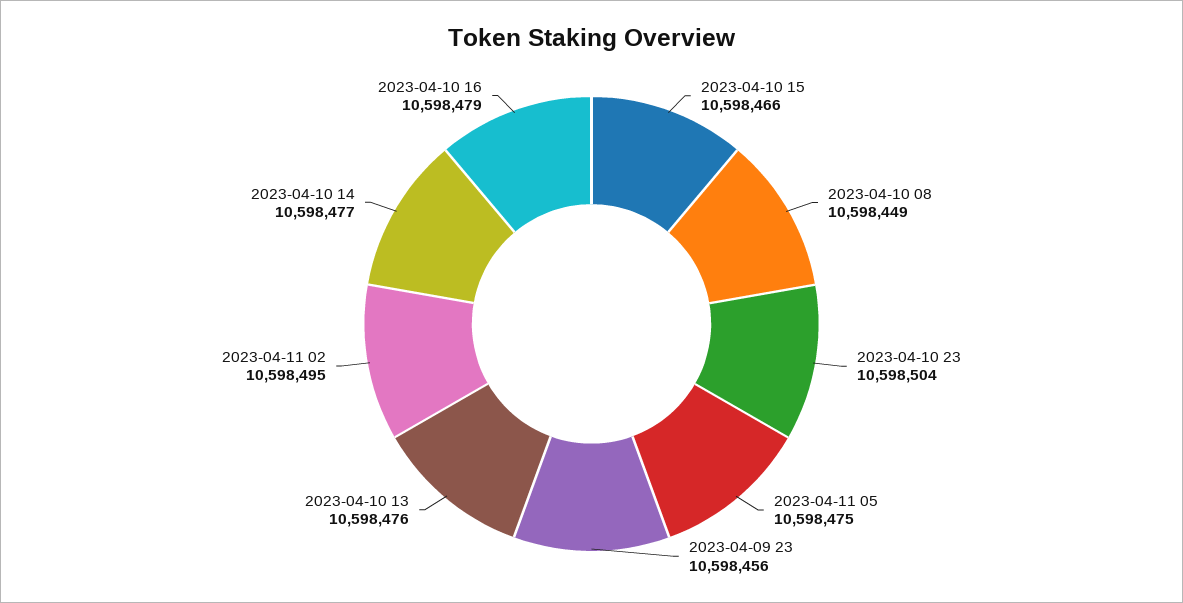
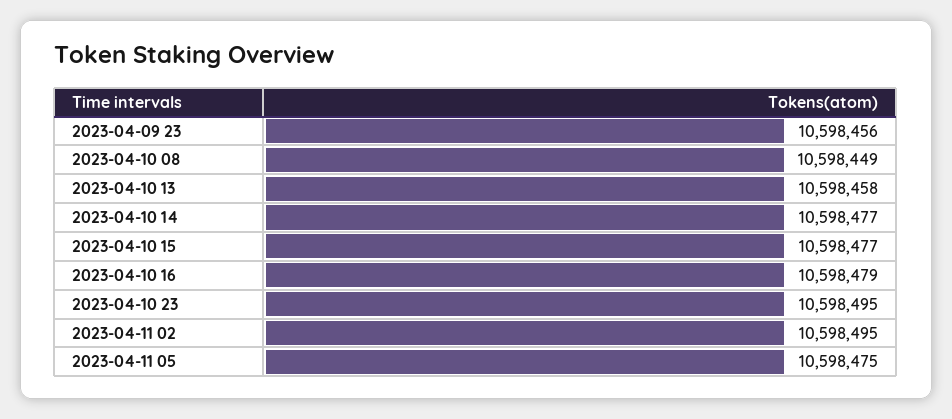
2023-04-10 15: 10598466 -> 10598477
2023-04-10 23: 10598504 -> 10598495
2023-04-10 13: 10598476 -> 10598458

